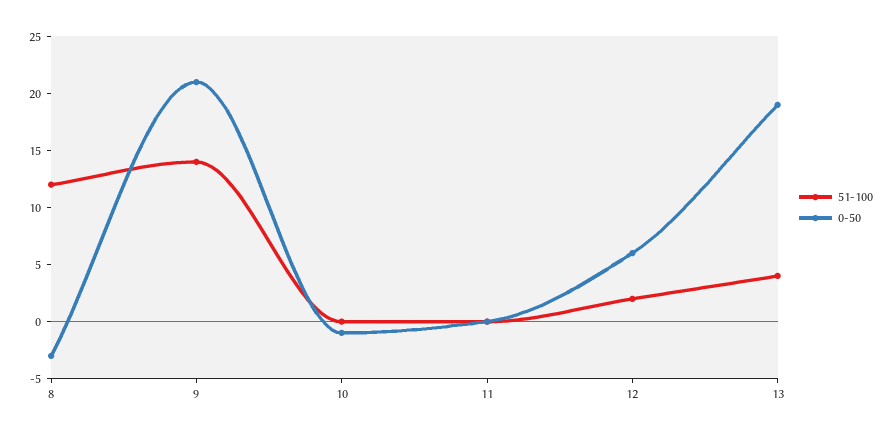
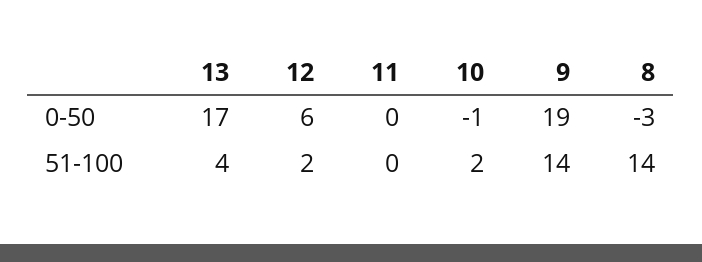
51-100, 8: 12 -> 14
0-50, 9: 21 -> 19
51-100, 10: 0 -> 2
0-50, 13: 19 -> 17

